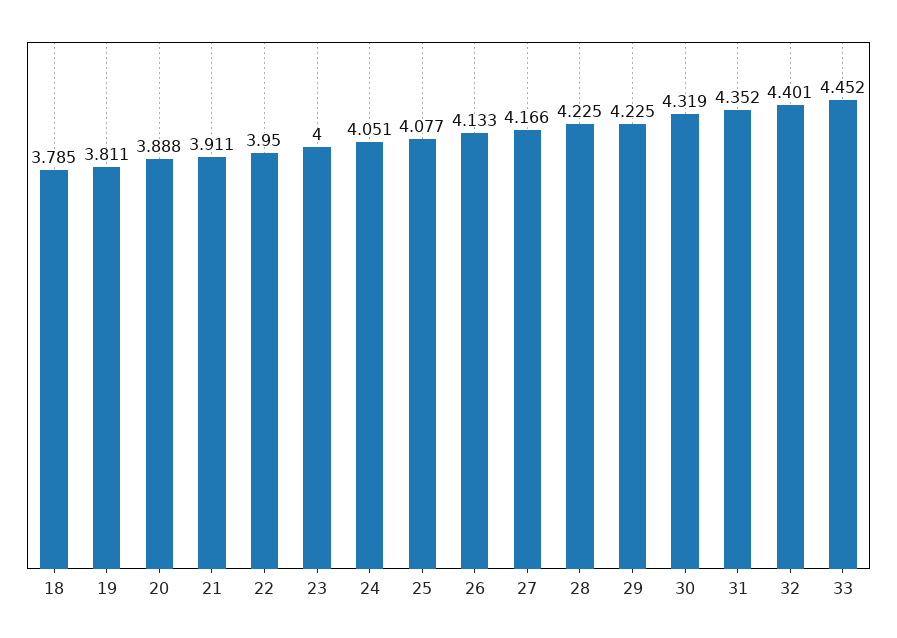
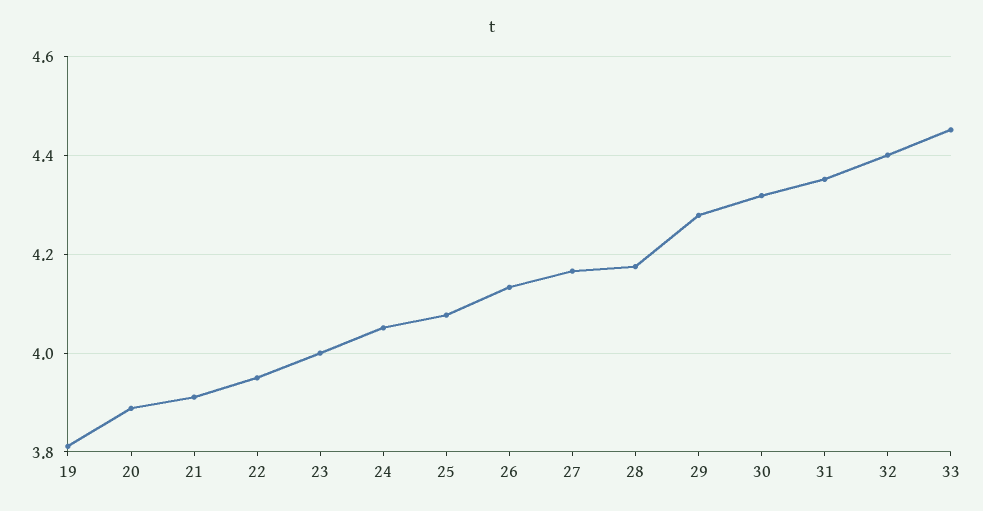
18: 3.785 -> none
28: 4.225 -> 4.18
29: 4.225 -> 4.28

